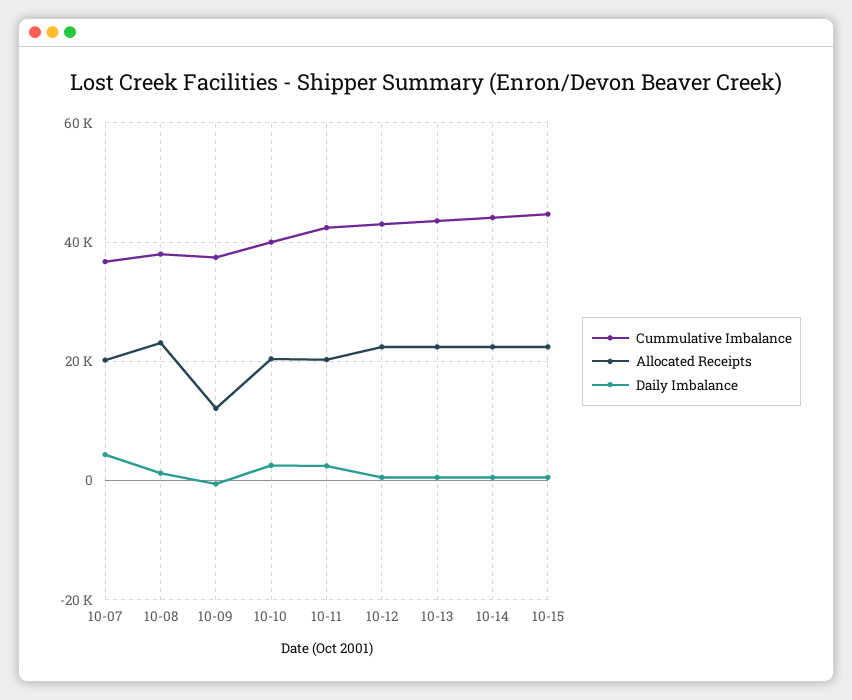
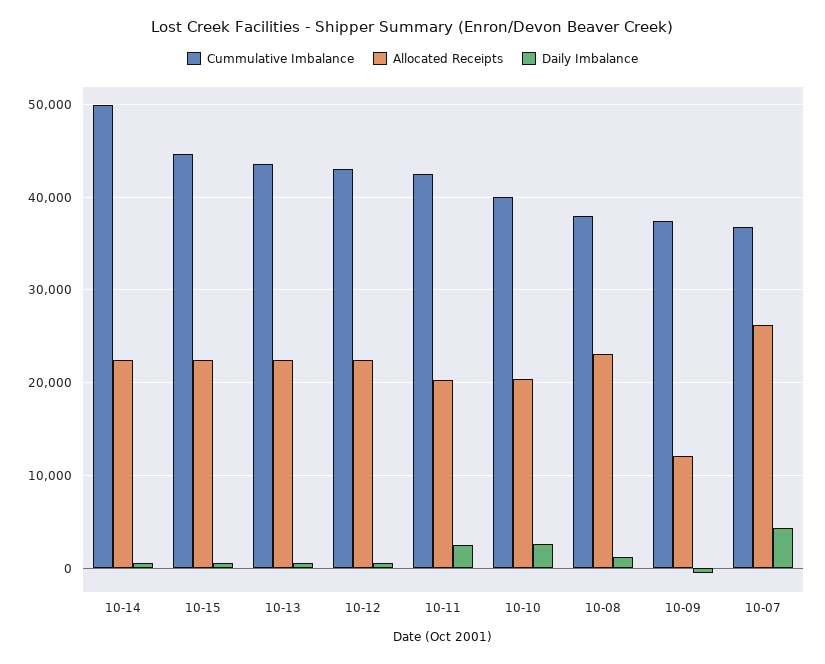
Allocated Receipts, 10-07: 20000 -> 26000
Cummulative Imbalance, 10-14: 44000 -> 50000

